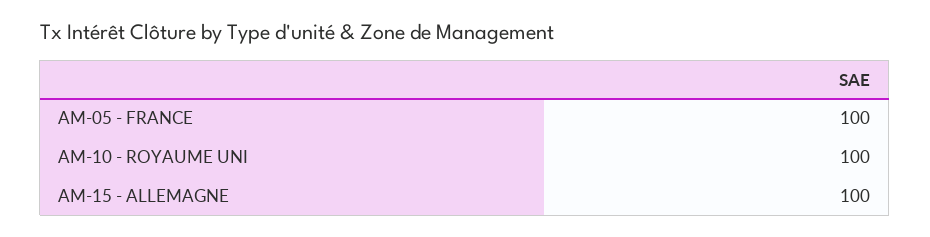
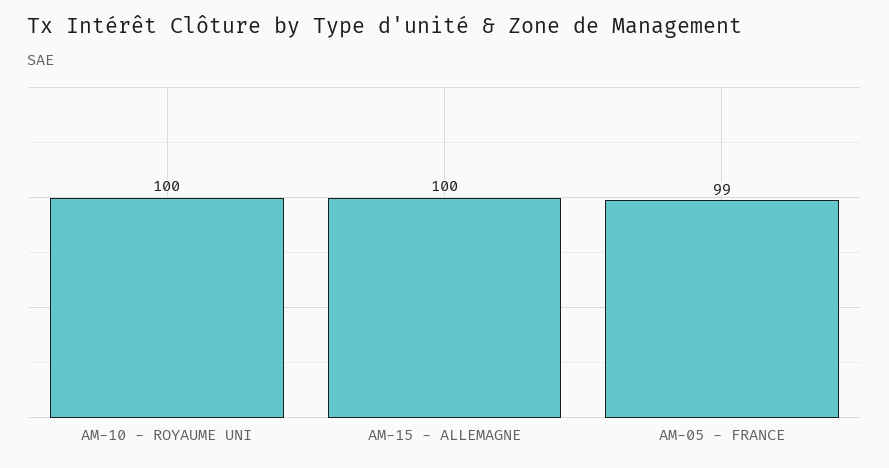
AM-05 - FRANCE: 100 -> 99

